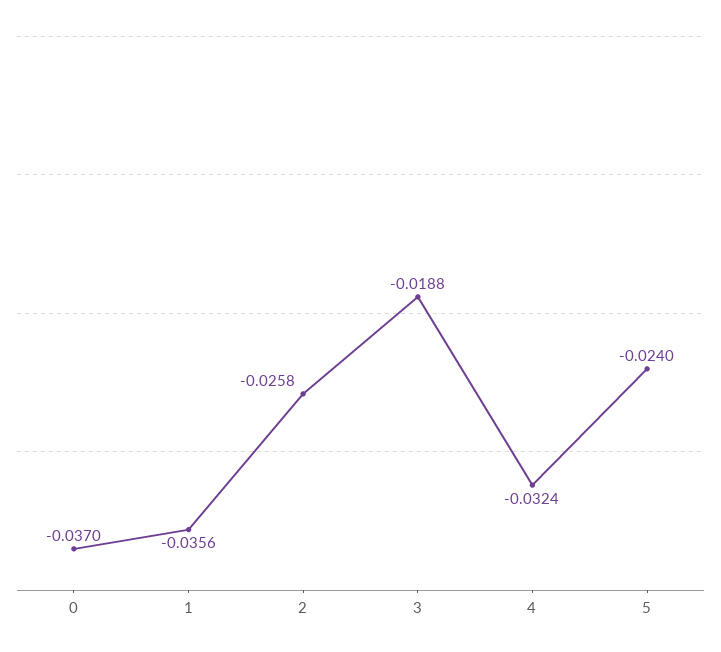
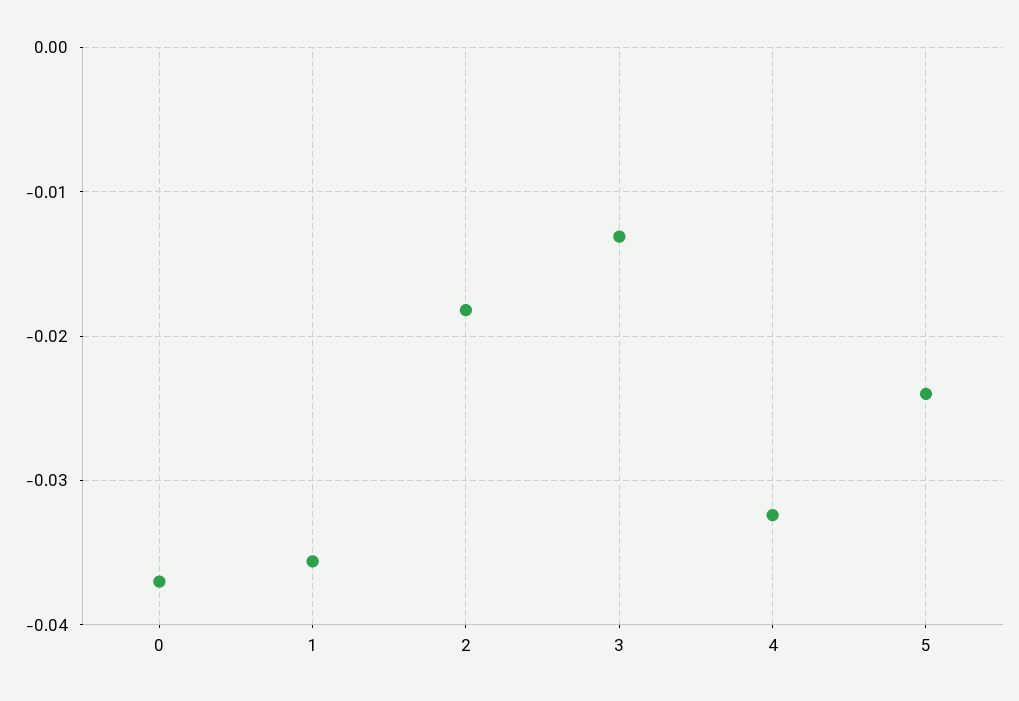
2: -0.0258 -> -0.018
3: -0.0188 -> -0.013

